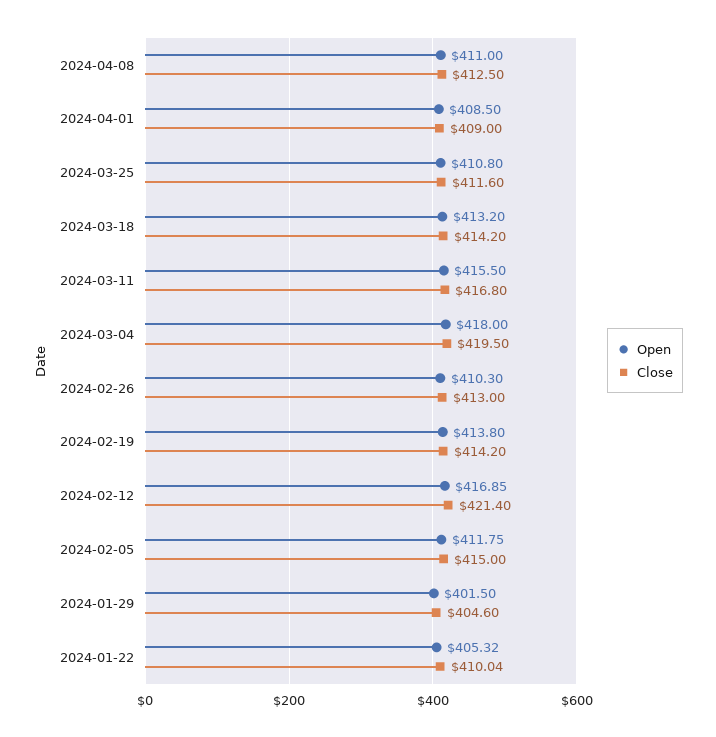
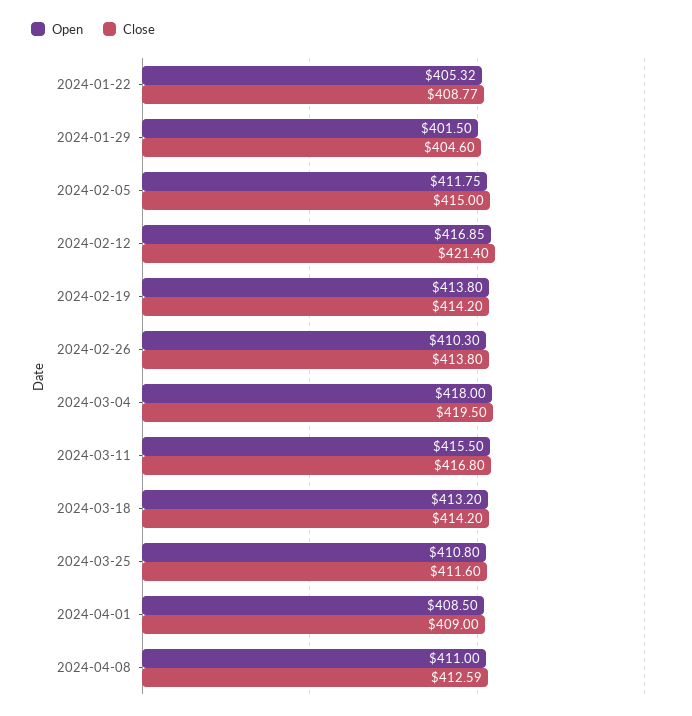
Close, 2024-04-08: 412.5 -> 412.59
Close, 2024-02-26: 413 -> 413.8
Close, 2024-01-22: 410.04 -> 408.77

